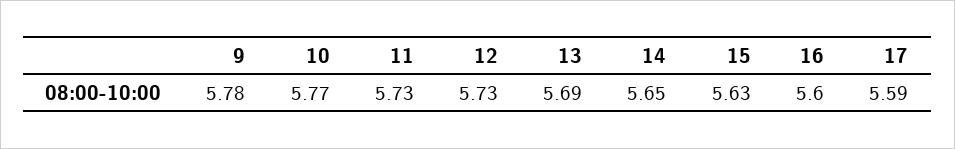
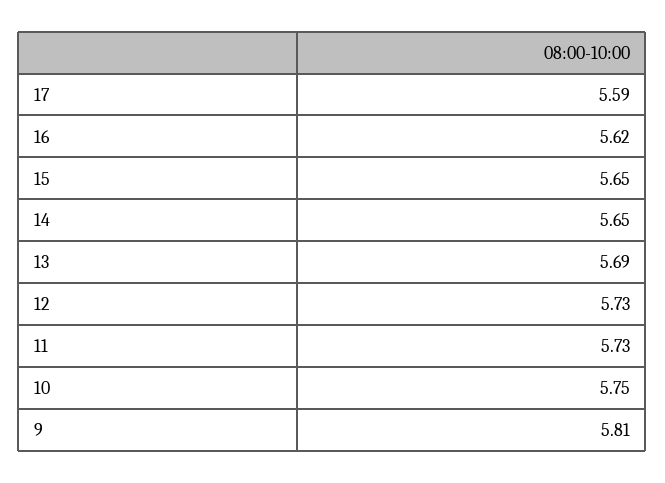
9: 5.78 -> 5.81
10: 5.77 -> 5.75
15: 5.63 -> 5.65
16: 5.6 -> 5.62

